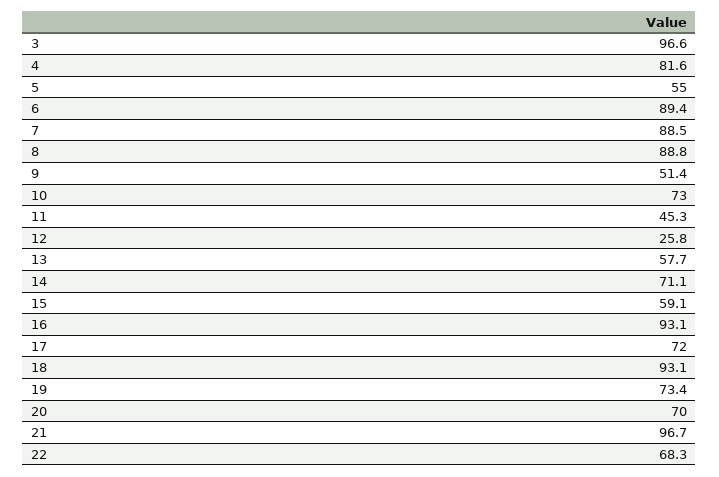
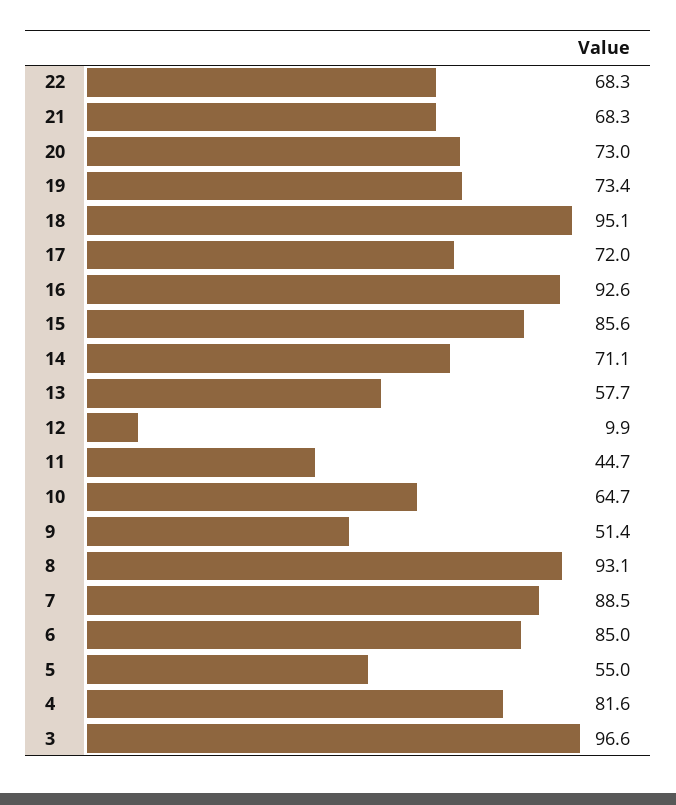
6: 89.4 -> 85
8: 88.8 -> 93.1
10: 73 -> 64.7
11: 45.3 -> 44.7
12: 25.8 -> 9.9
15: 59.1 -> 85.6
16: 93.1 -> 92.6
18: 93.1 -> 95.1
20: 70 -> 73
21: 96.7 -> 68.3

